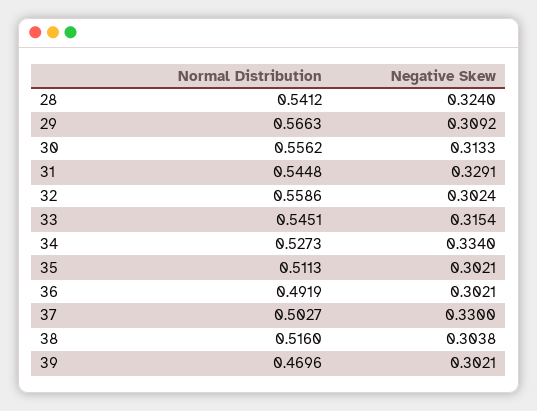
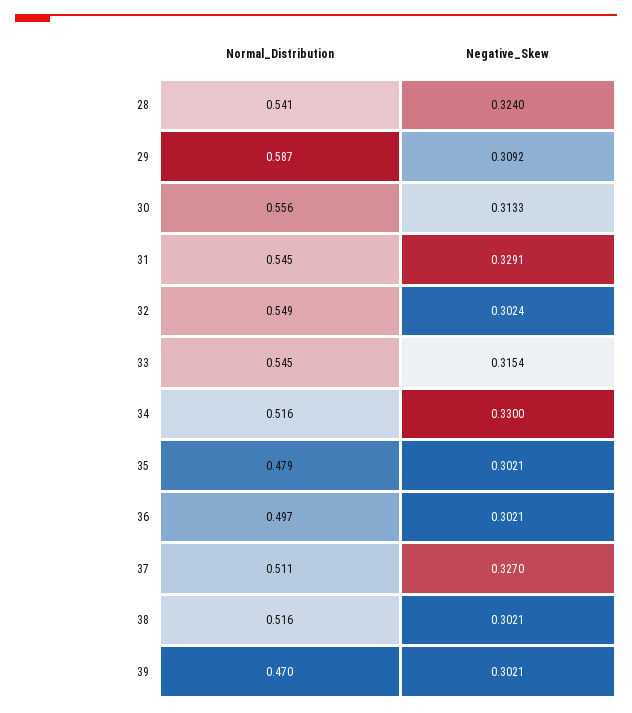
Normal Distribution, 29: 0.5663 -> 0.587
Normal Distribution, 32: 0.5586 -> 0.549
Normal Distribution, 34: 0.5273 -> 0.516
Negative Skew, 34: 0.334 -> 0.33
Normal Distribution, 35: 0.5113 -> 0.479
Normal Distribution, 36: 0.4919 -> 0.497
Normal Distribution, 37: 0.5027 -> 0.511
Negative Skew, 37: 0.33 -> 0.327
Negative Skew, 38: 0.3038 -> 0.3021

